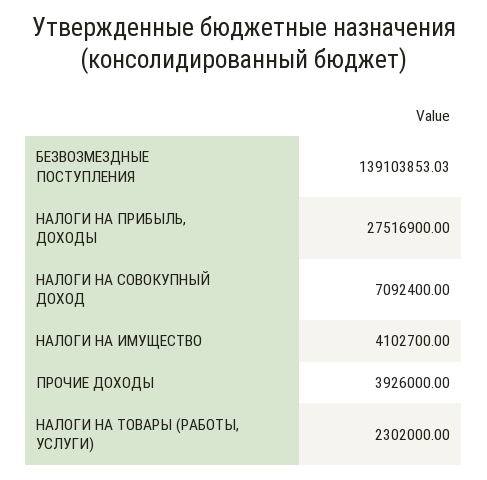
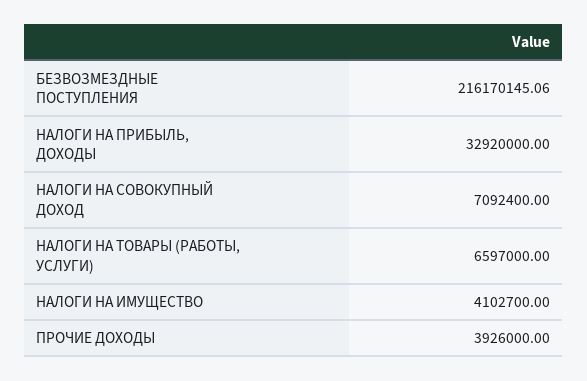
БЕЗВОЗМЕЗДНЫЕ ПОСТУПЛЕНИЯ: 139103853.03 -> 216170145.06
НАЛОГИ НА ПРИБЫЛЬ, ДОХОДЫ: 27516900 -> 32920000
НАЛОГИ НА ТОВАРЫ (РАБОТЫ, УСЛУГИ): 2302000 -> 6597000

